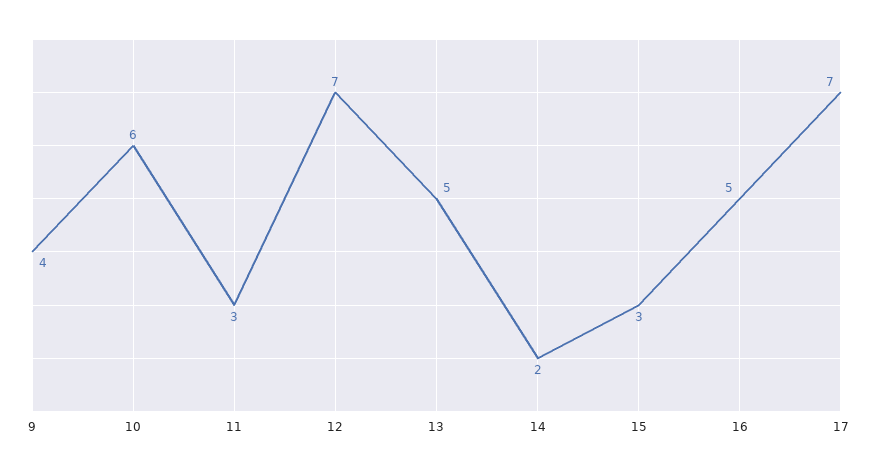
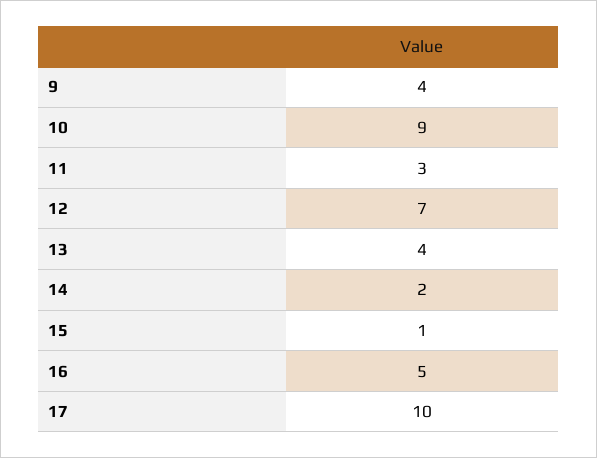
10: 6 -> 9
13: 5 -> 4
15: 3 -> 1
17: 7 -> 10

